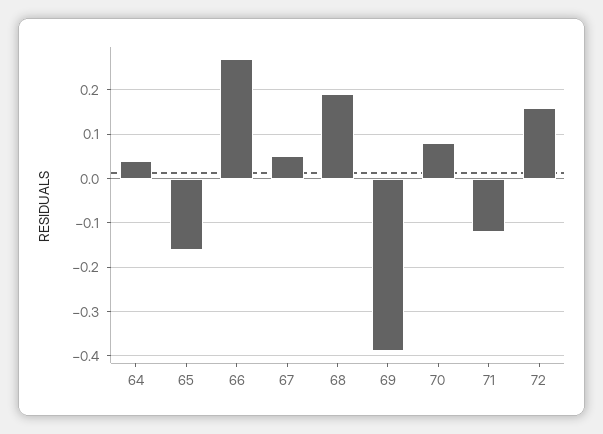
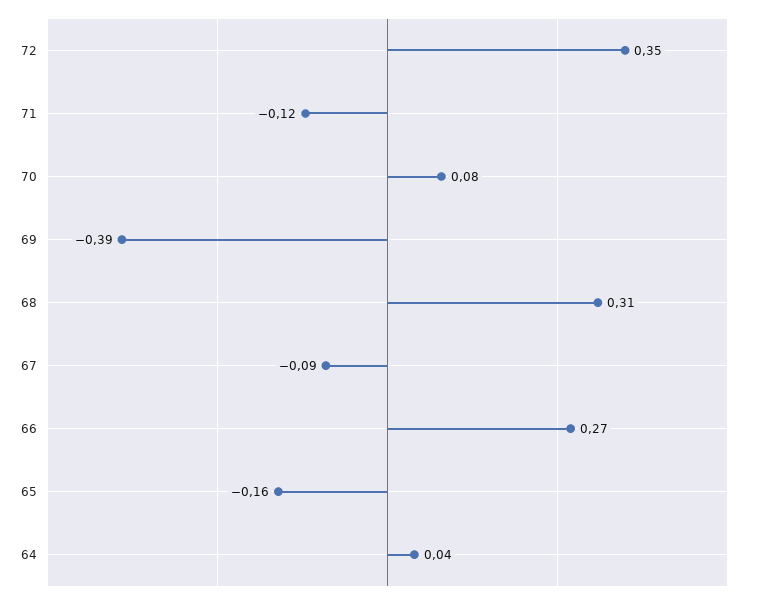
67: 0.05 -> -0.09
68: 0.2 -> 0.31
72: 0.15 -> 0.35

